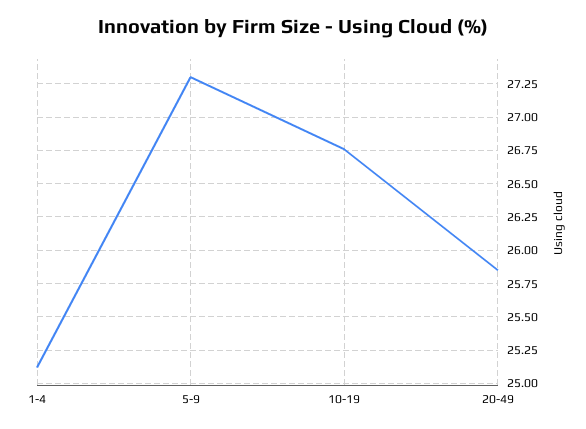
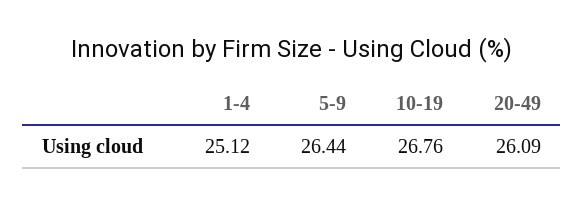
5-9: 27.3 -> 26.44
20-49: 25.85 -> 26.09

